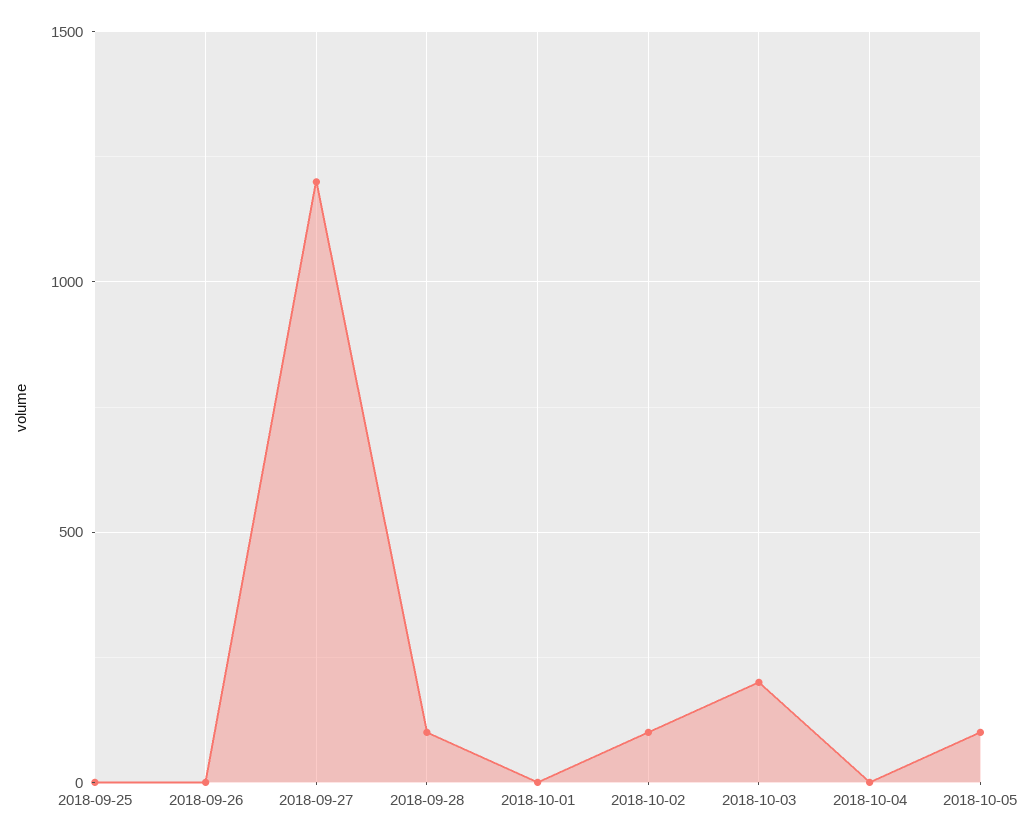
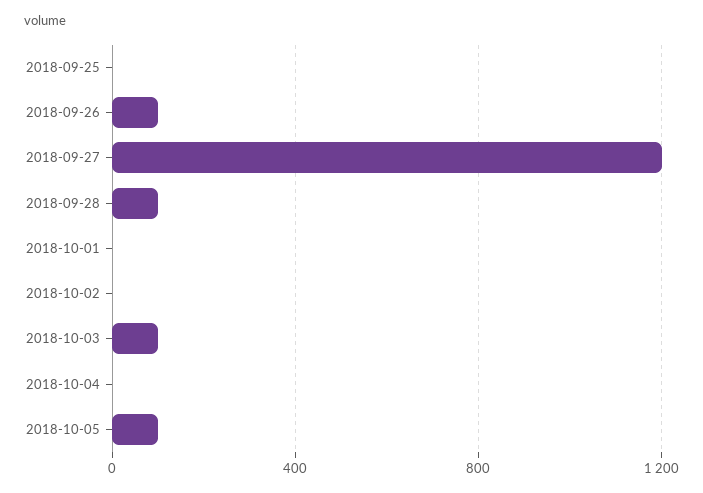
2018-09-26: 0 -> 100
2018-10-02: 100 -> 0
2018-10-03: 200 -> 100

